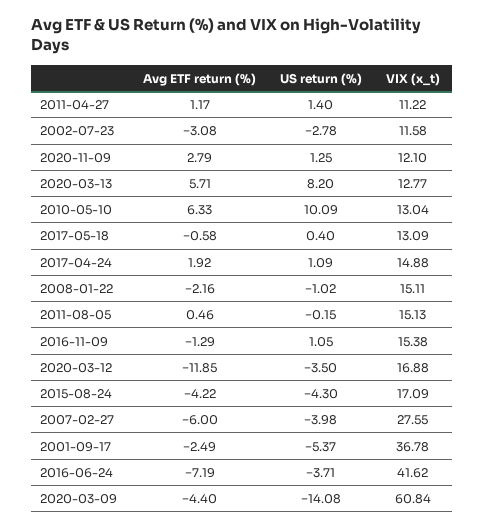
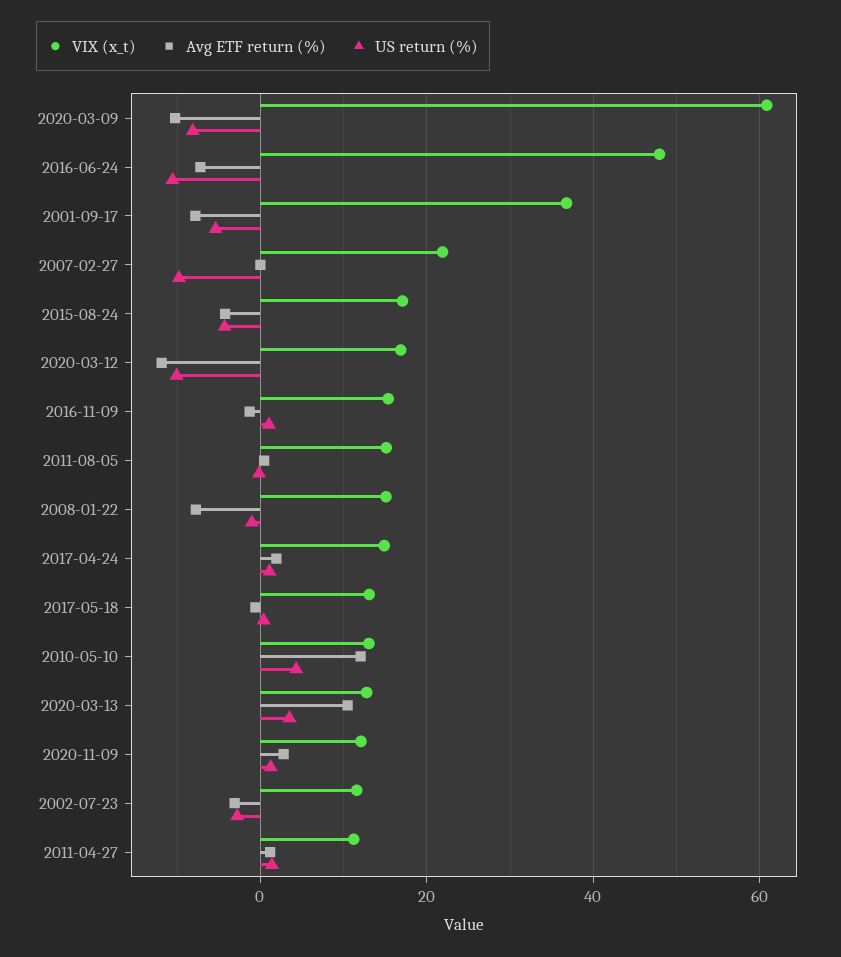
Avg ETF return (%), 2020-03-13: 5.71 -> 10
US return (%), 2020-03-13: 8.2 -> 4
Avg ETF return (%), 2010-05-10: 6.33 -> 12
US return (%), 2010-05-10: 10.09 -> 4
Avg ETF return (%), 2008-01-22: -2.16 -> -8
US return (%), 2020-03-12: -3.5 -> -10
Avg ETF return (%), 2007-02-27: -6 -> 0
US return (%), 2007-02-27: -3.98 -> -10
VIX (x_t), 2007-02-27: 27.55 -> 22
Avg ETF return (%), 2001-09-17: -2.49 -> -8
US return (%), 2016-06-24: -3.71 -> -10
VIX (x_t), 2016-06-24: 41.62 -> 48
Avg ETF return (%), 2020-03-09: -4.4 -> -10
US return (%), 2020-03-09: -14.08 -> -8

